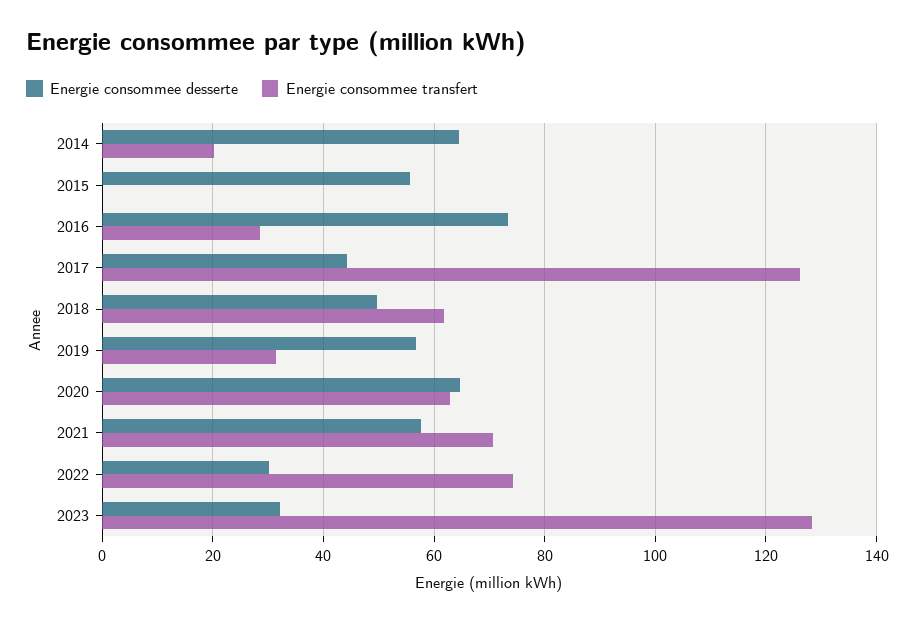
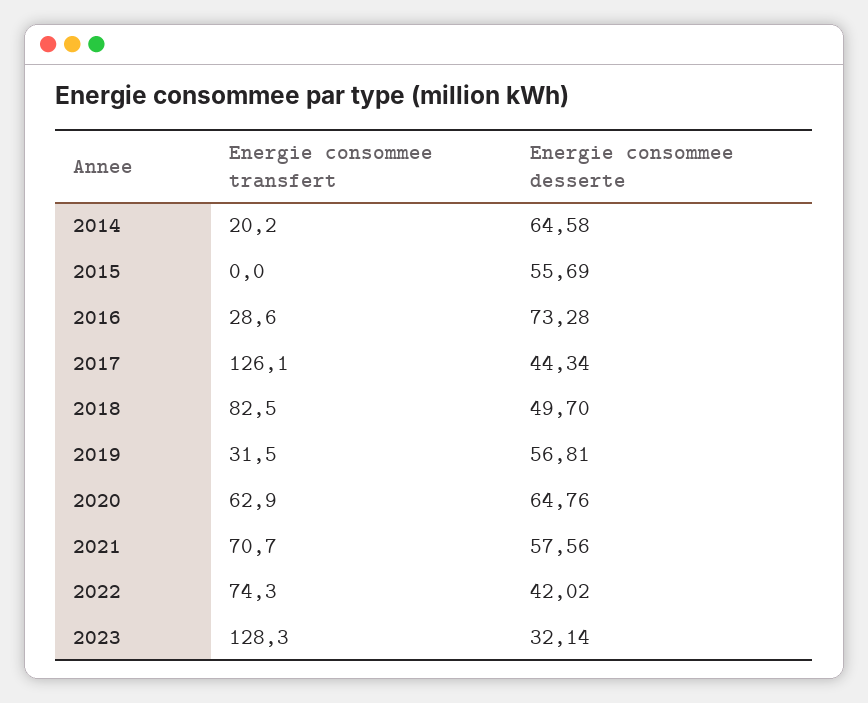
Energie consommee transfert, 2018: 62 -> 82.5
Energie consommee desserte, 2022: 30 -> 42.02

